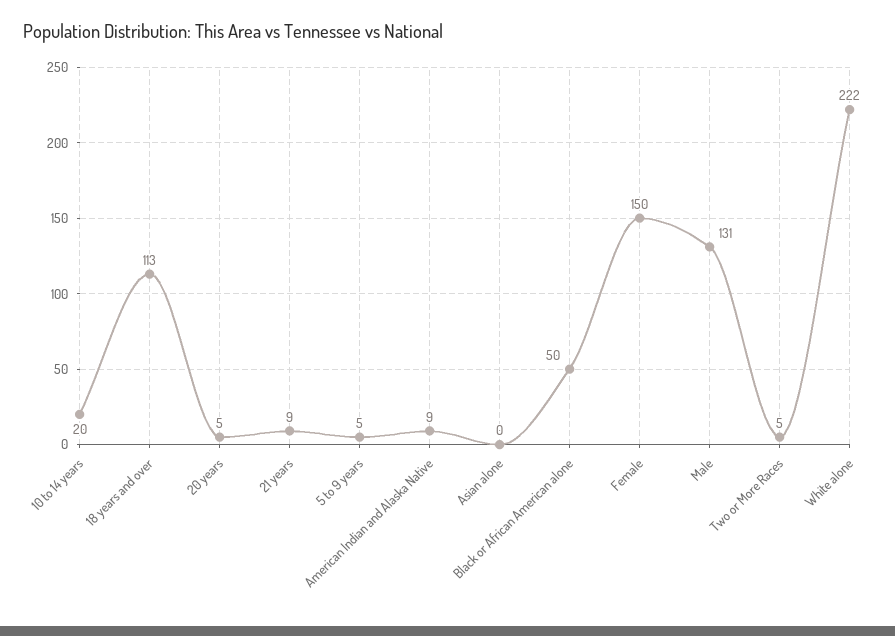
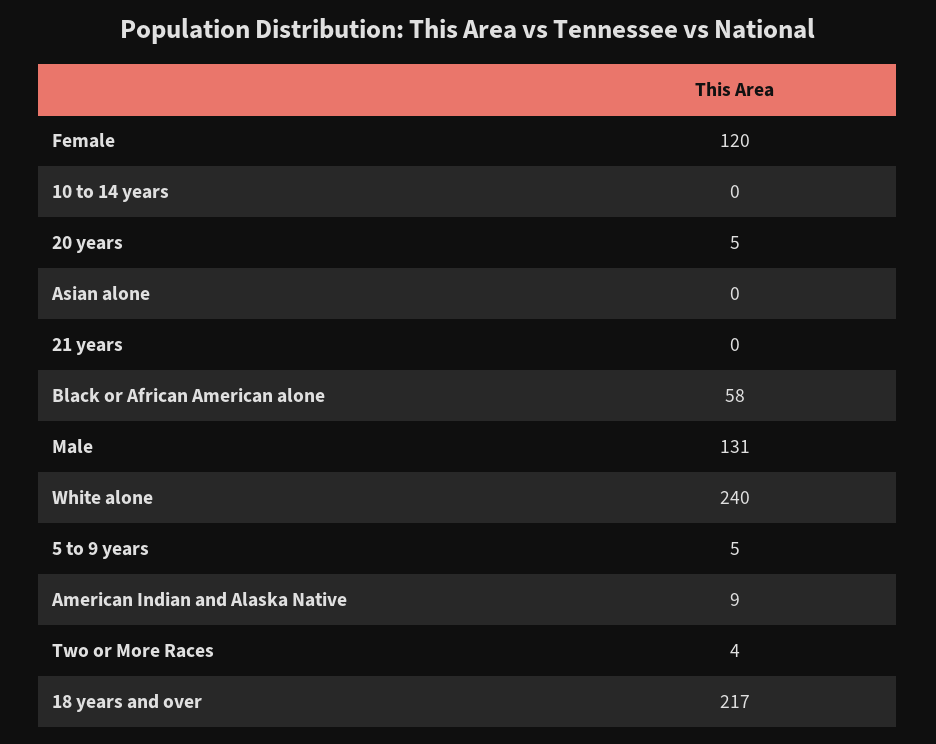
10 to 14 years: 20 -> 0
18 years and over: 113 -> 217
21 years: 9 -> 0
Black or African American alone: 50 -> 58
Female: 150 -> 120
Two or More Races: 5 -> 4
White alone: 222 -> 240

